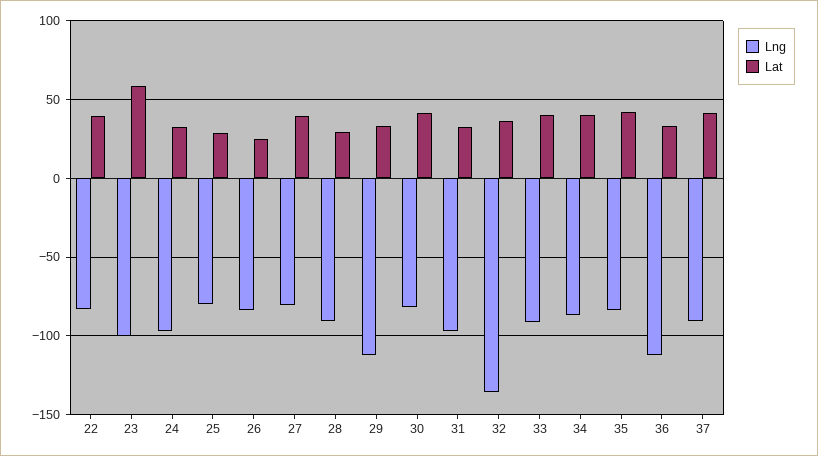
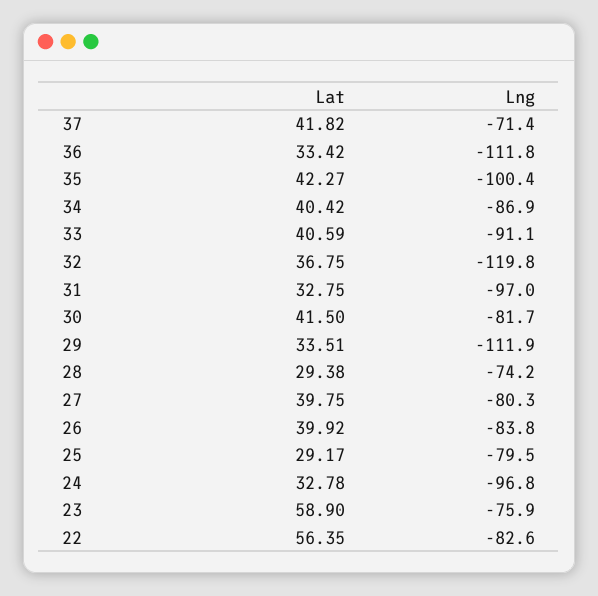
Lat, 22: 40 -> 56.35
Lng, 23: -100 -> -75.9
Lat, 26: 25 -> 39.92
Lng, 28: -90 -> -74.2
Lng, 32: -135 -> -119.8
Lng, 35: -85 -> -100.4
Lng, 37: -90 -> -71.4

